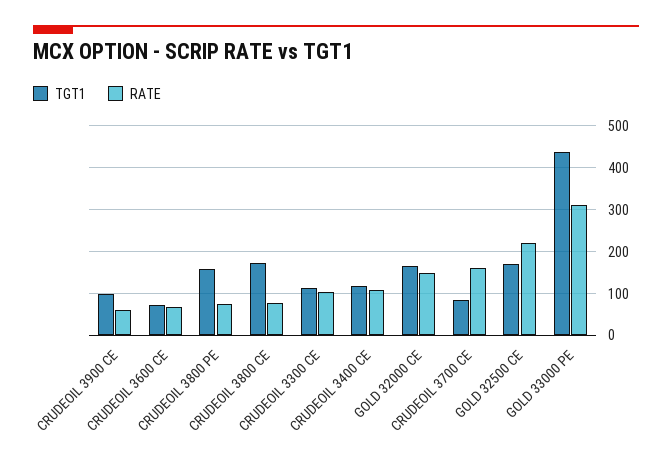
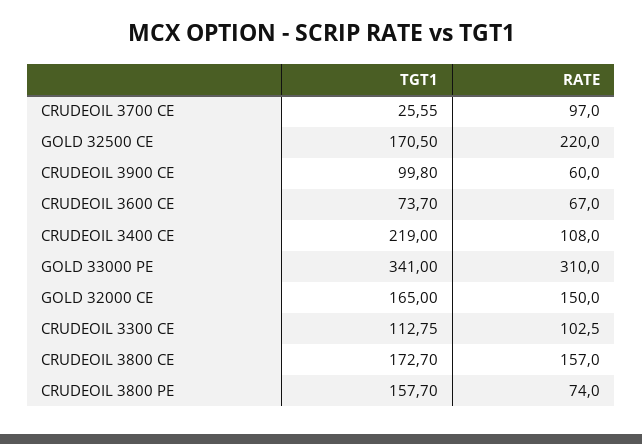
RATE, CRUDEOIL 3800 CE: 80 -> 157
TGT1, CRUDEOIL 3400 CE: 120 -> 219
TGT1, CRUDEOIL 3700 CE: 80 -> 25.55
RATE, CRUDEOIL 3700 CE: 160 -> 97
TGT1, GOLD 33000 PE: 440 -> 341

